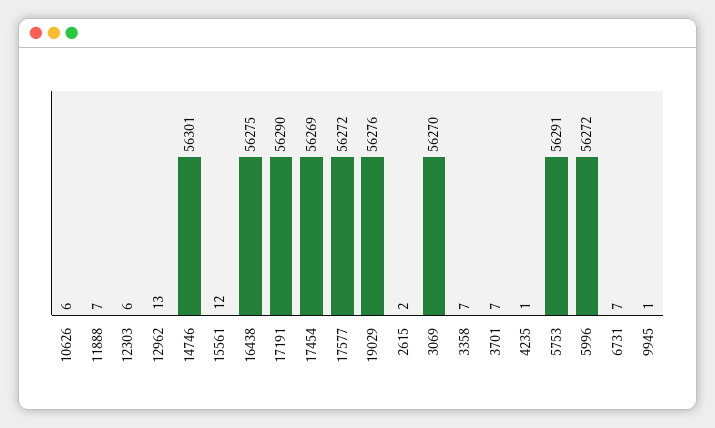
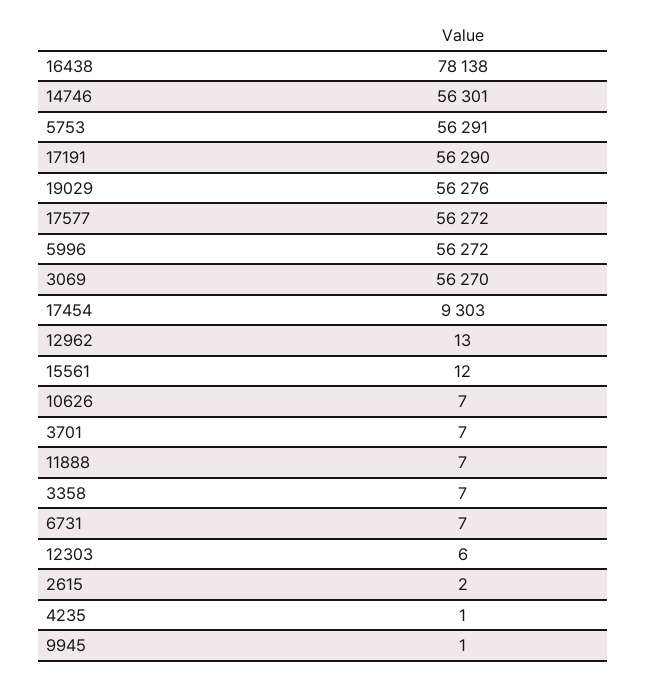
10626: 6 -> 7
16438: 56275 -> 78138
17454: 56269 -> 9303

